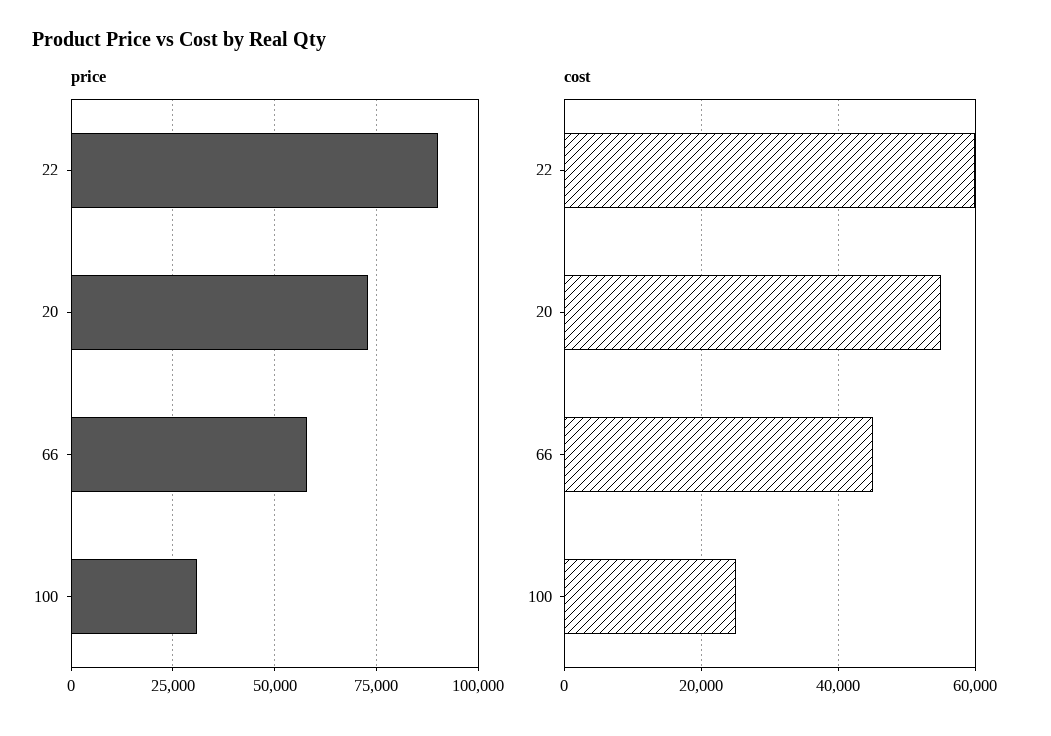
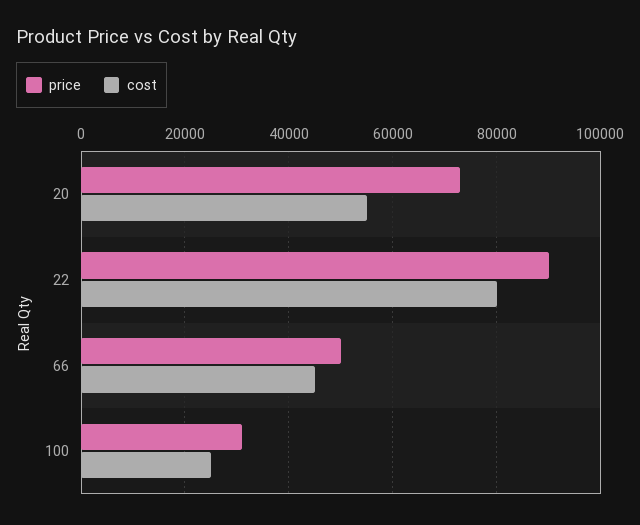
price, 66: 57500 -> 50000
cost, 22: 60000 -> 80000

